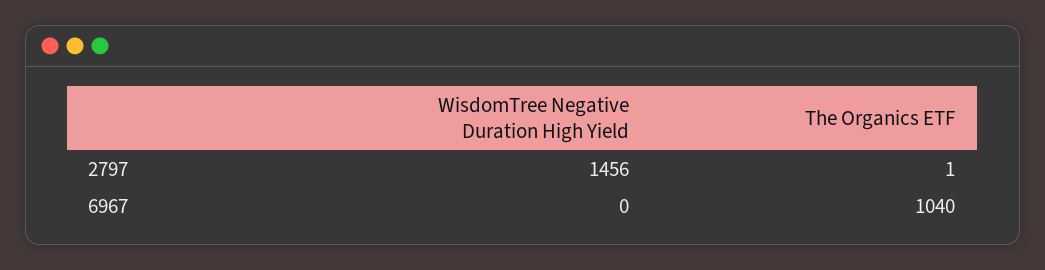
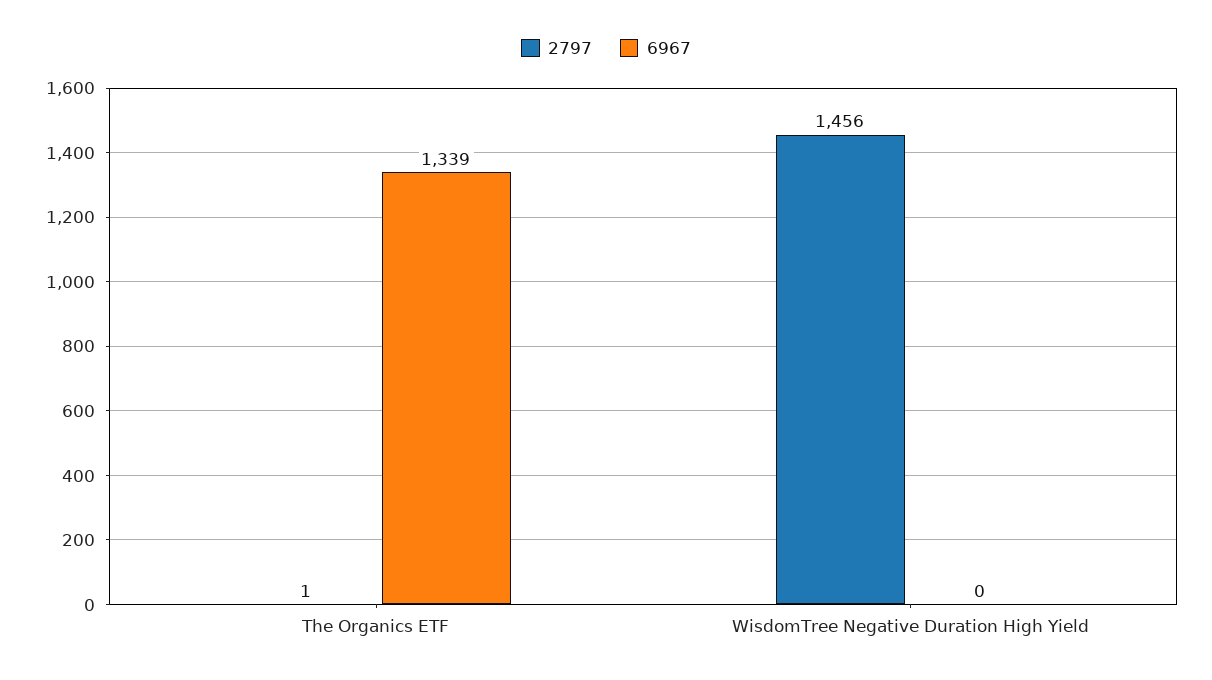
6967, The Organics ETF: 1040 -> 1339

